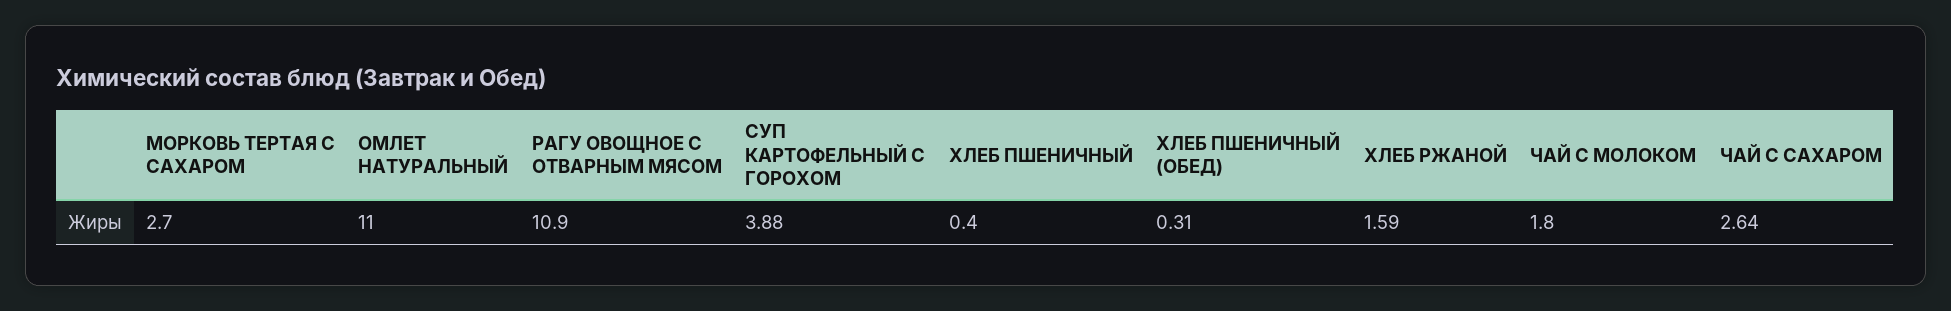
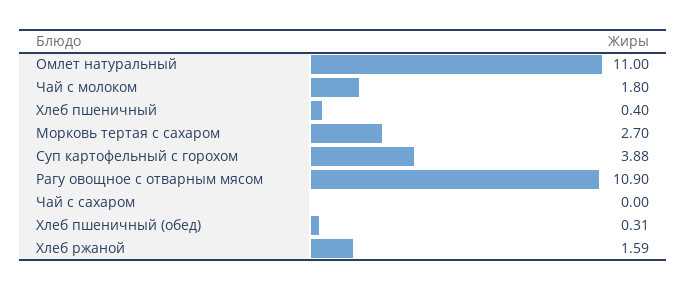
ЧАЙ С САХАРОМ: 2.64 -> 0

